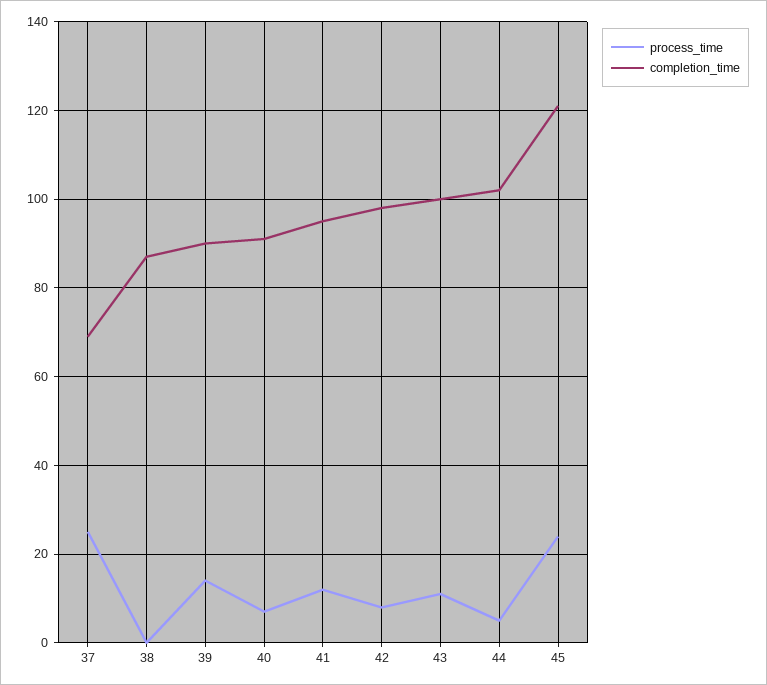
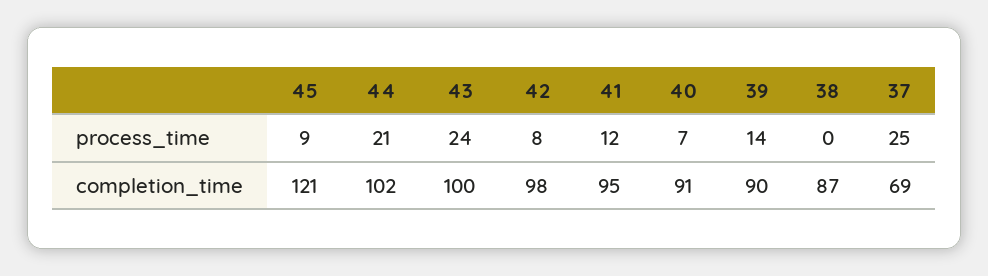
process_time, 43: 10 -> 24
process_time, 44: 5 -> 21
process_time, 45: 25 -> 9

